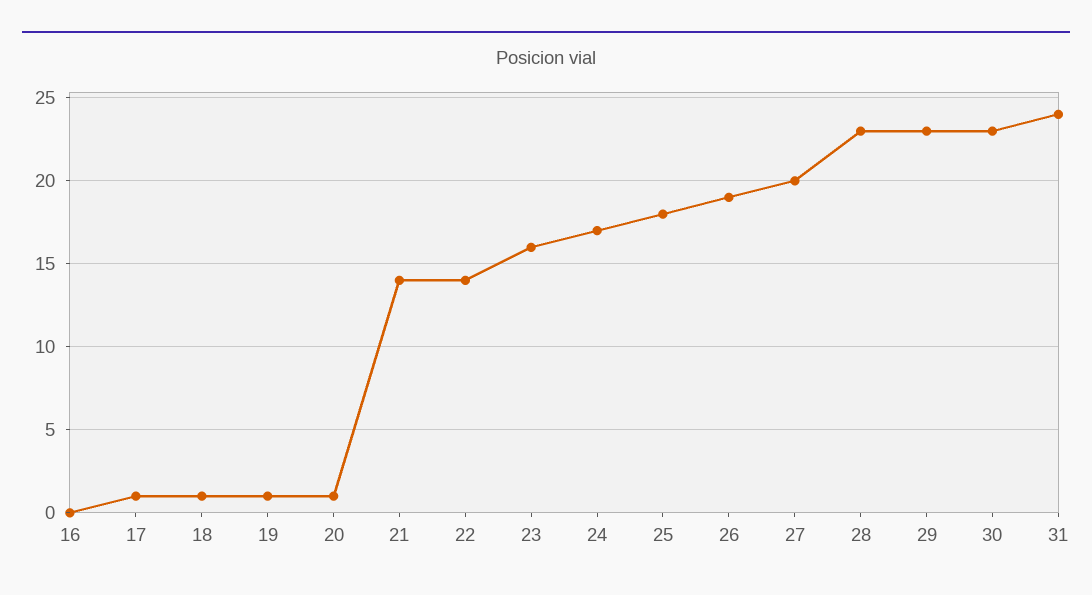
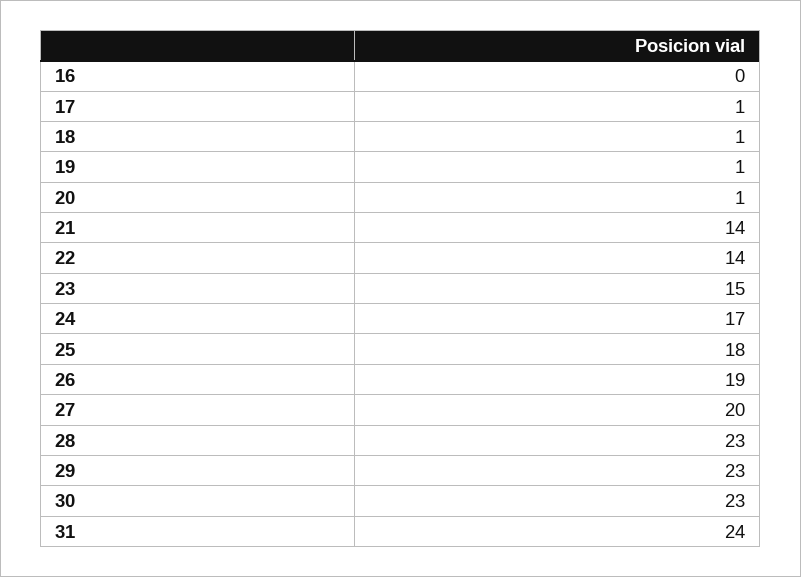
23: 16 -> 15

